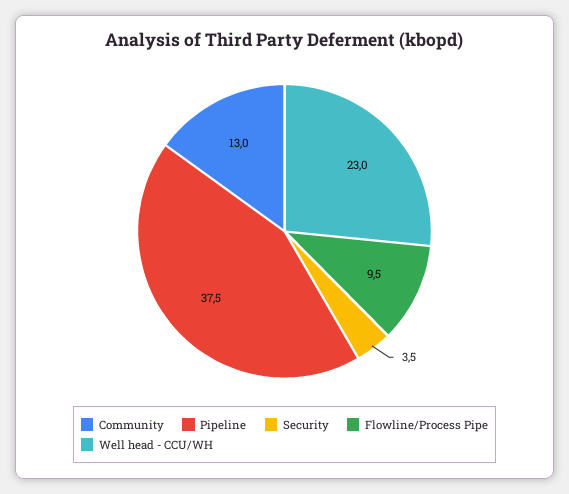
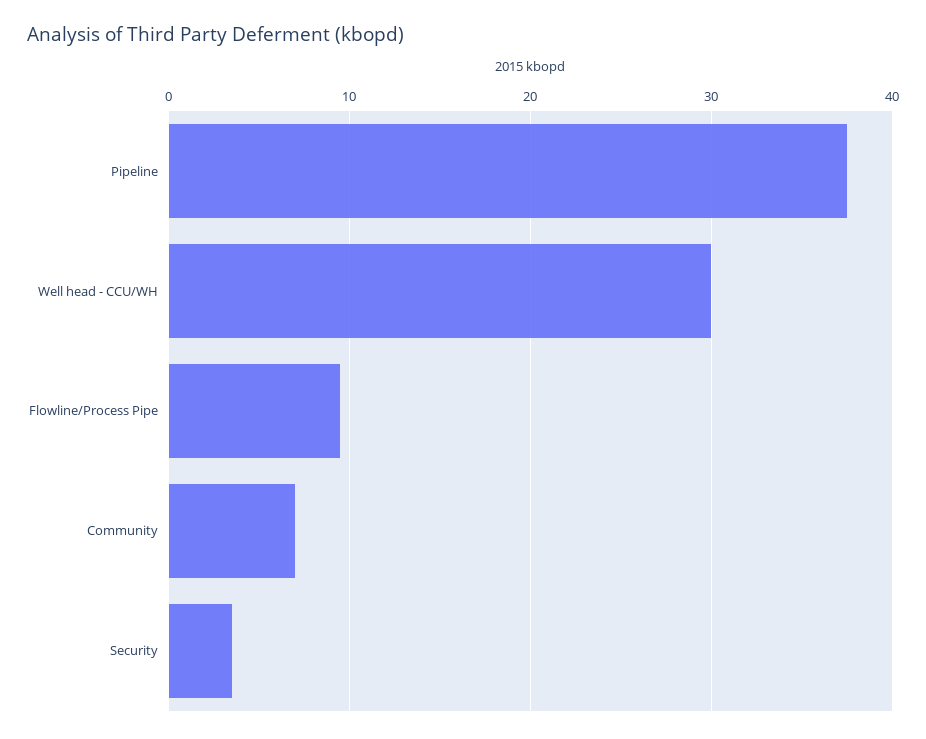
Community: 13 -> 7
Well head - CCU/WH: 23 -> 30

